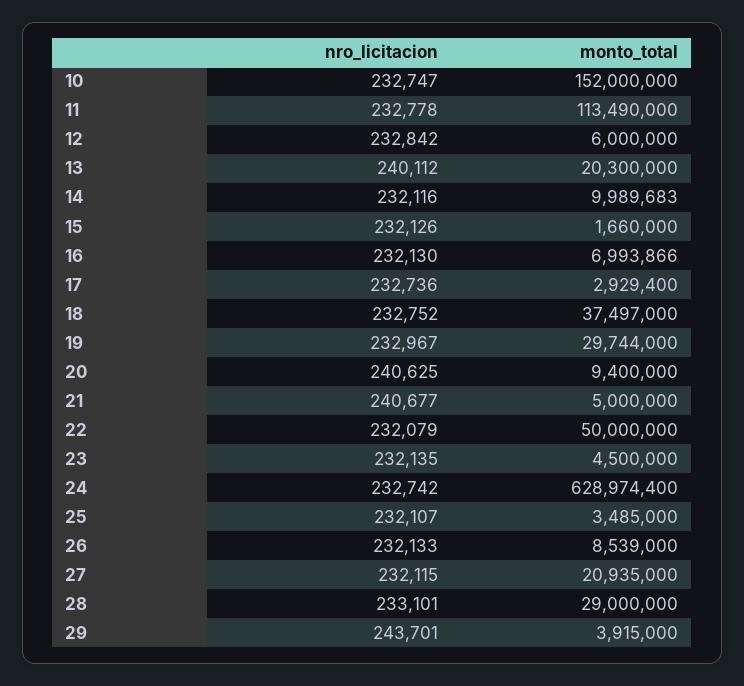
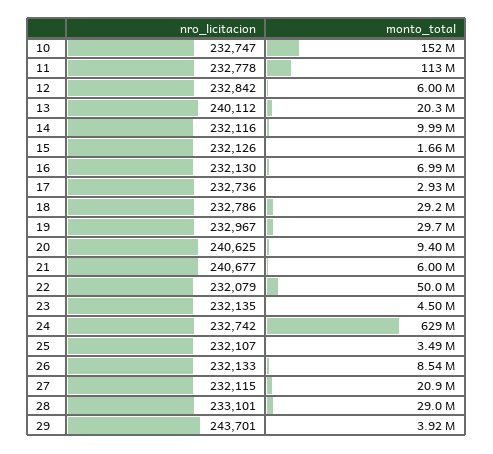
nro_licitacion, 18: 232752 -> 232786
monto_total, 18: 37497000 -> 29200000
monto_total, 21: 5000000 -> 6000000

